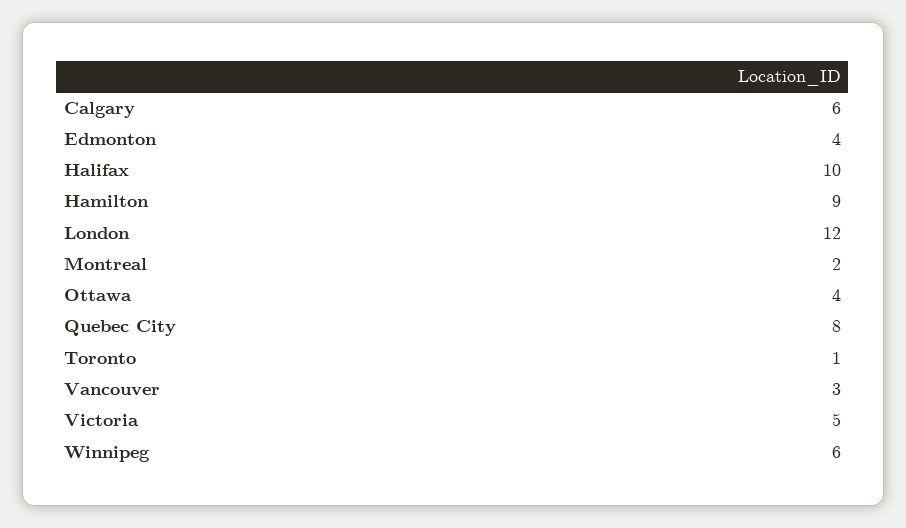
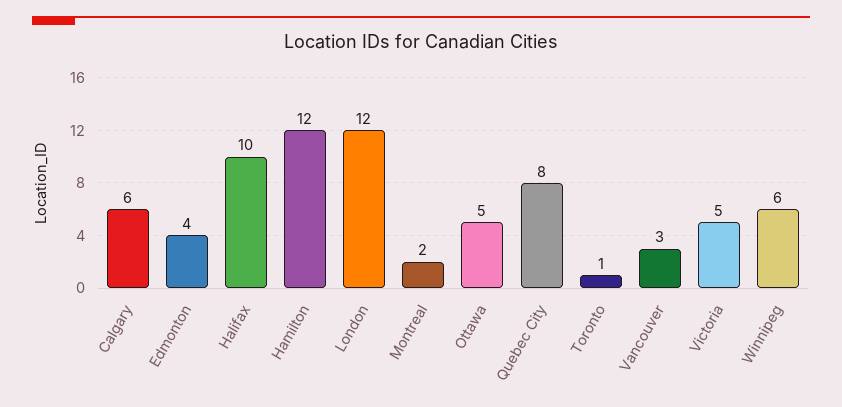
Hamilton: 9 -> 12
Ottawa: 4 -> 5

